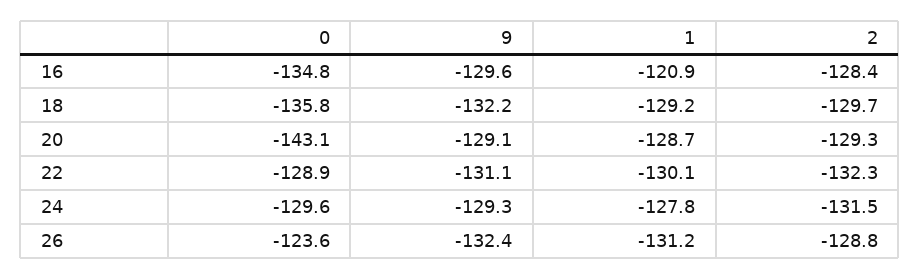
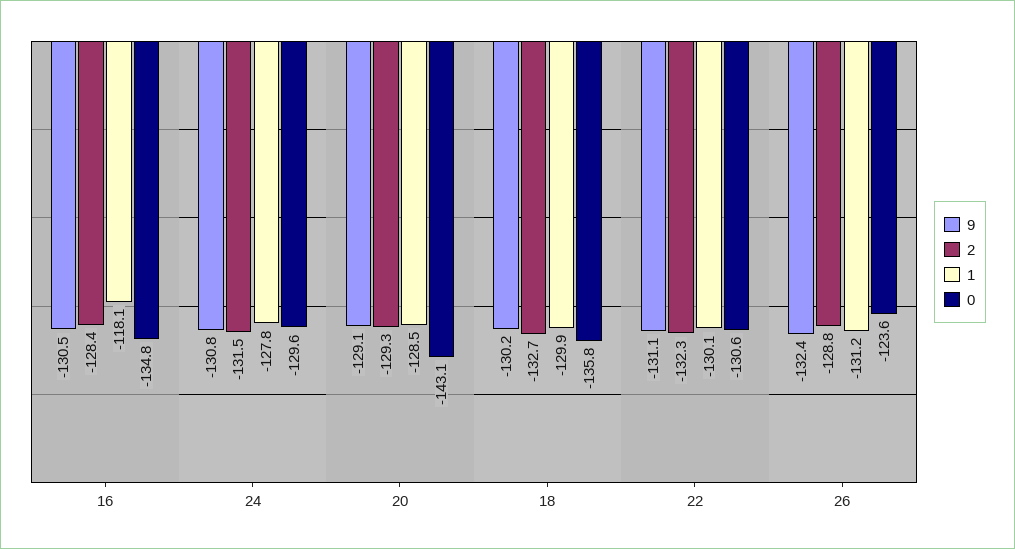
9, 16: -129.6 -> -130.5
1, 16: -120.9 -> -118.1
9, 18: -132.2 -> -130.2
1, 18: -129.2 -> -129.9
2, 18: -129.7 -> -132.7
1, 20: -128.7 -> -128.5
0, 22: -128.9 -> -130.6
9, 24: -129.3 -> -130.8

